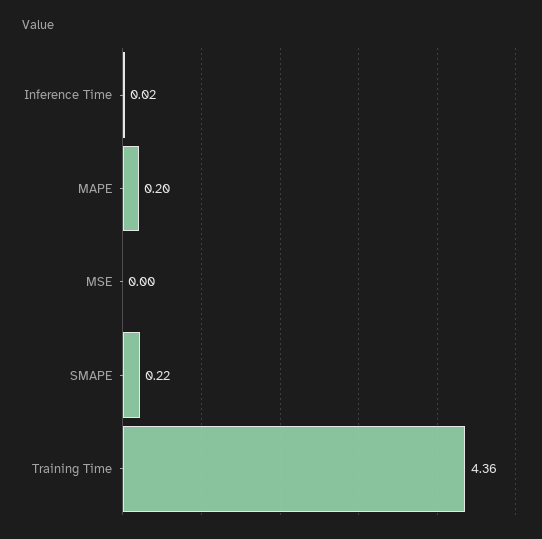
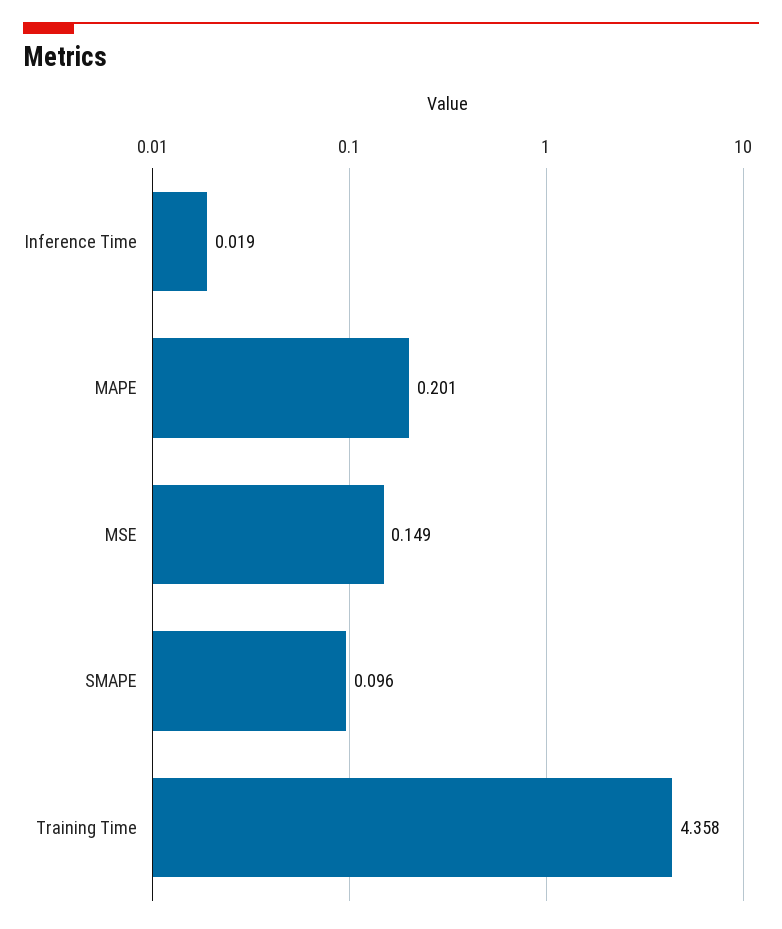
MSE: 0 -> 0.149
SMAPE: 0.22 -> 0.096

